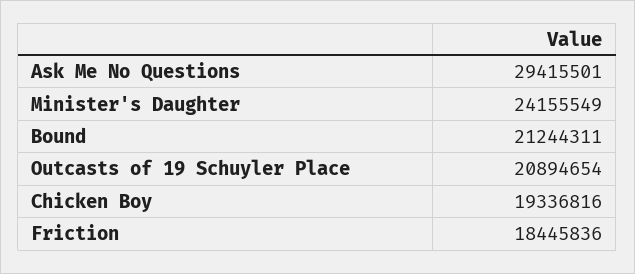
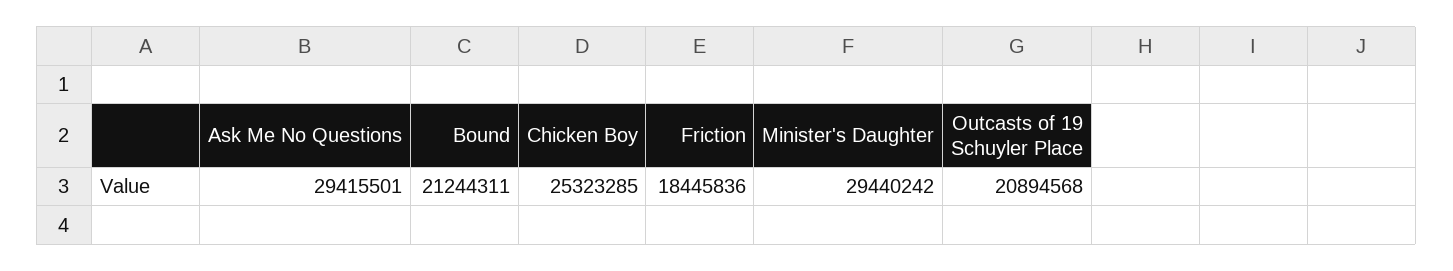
Minister's Daughter: 24155549 -> 29440242
Outcasts of 19 Schuyler Place: 20894654 -> 20894568
Chicken Boy: 19336816 -> 25323285

